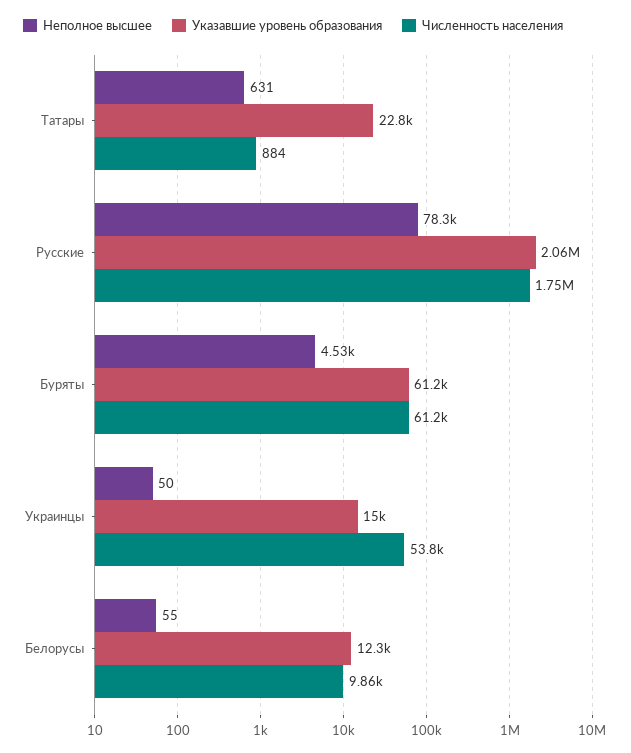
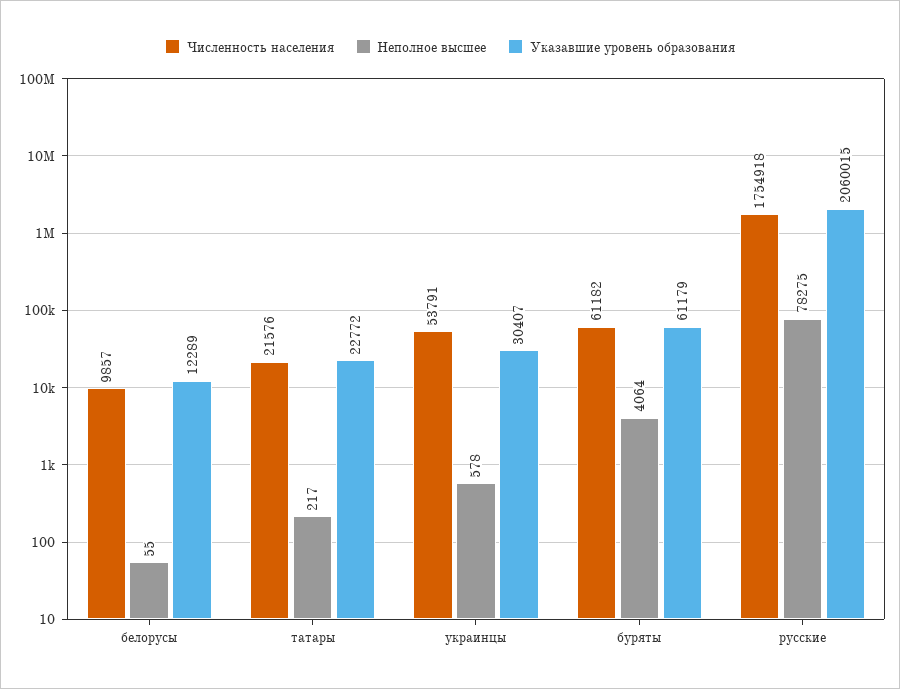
Неполное высшее, Татары: 631 -> 217
Численность населения, Татары: 884 -> 21576
Неполное высшее, Буряты: 4530 -> 4064
Неполное высшее, Украинцы: 50 -> 578
Указавшие уровень образования, Украинцы: 15000 -> 30407

